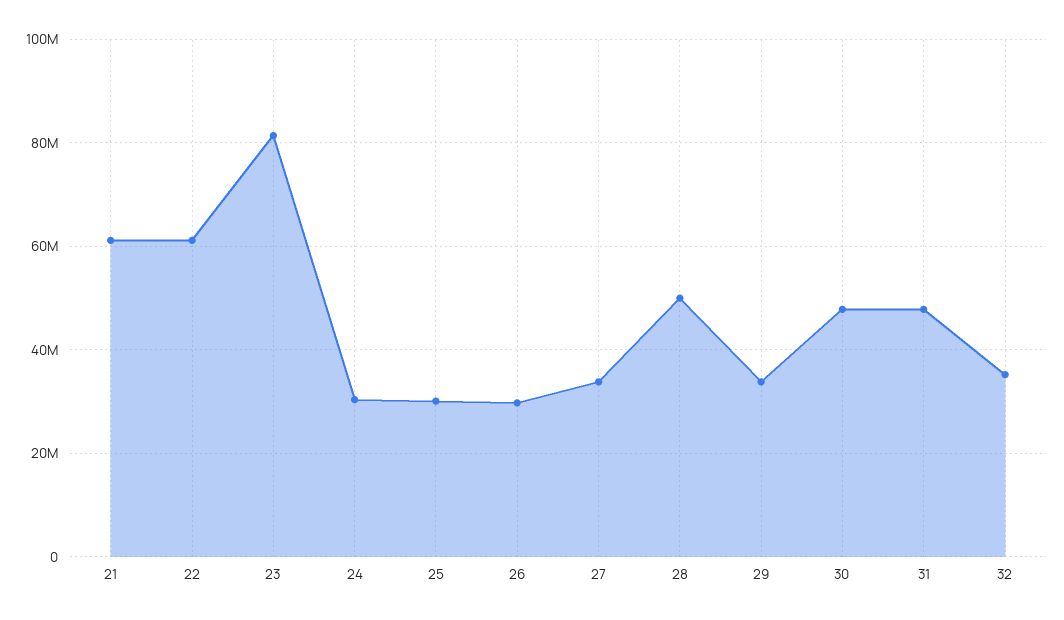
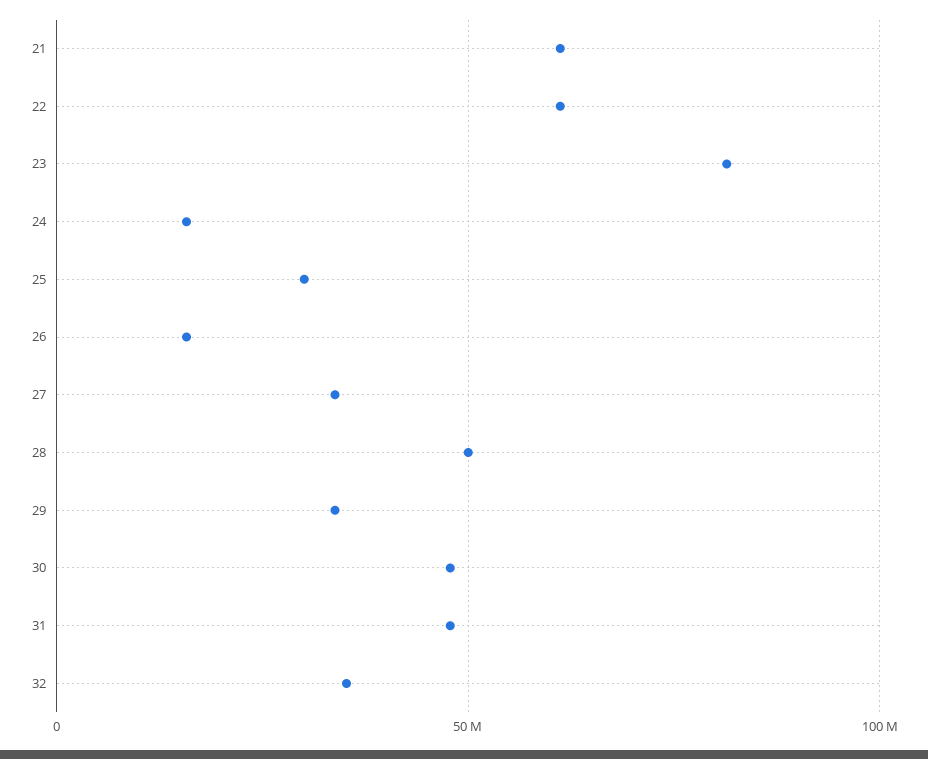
24: 30000000 -> 15000000
26: 30000000 -> 15000000

